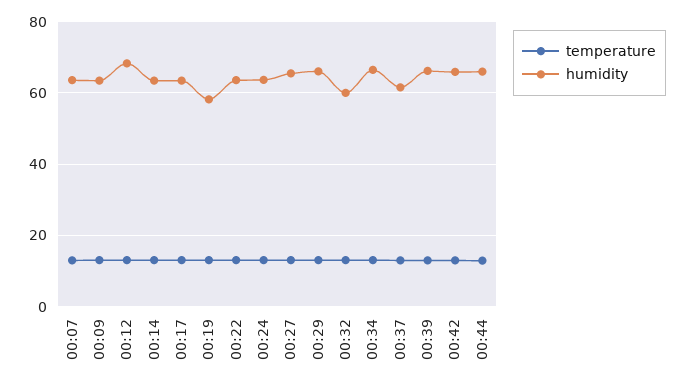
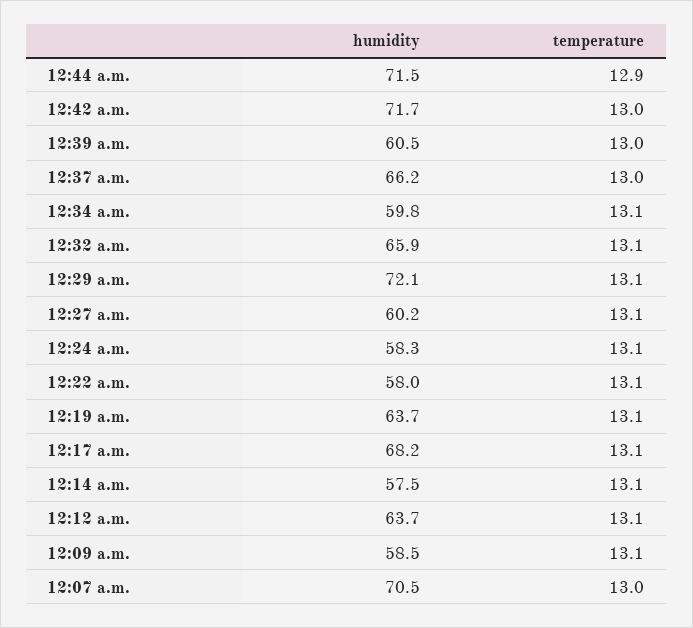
humidity, 00:07: 64 -> 70.5
humidity, 00:09: 64 -> 58.5
humidity, 00:12: 68 -> 63.7
humidity, 00:14: 64 -> 57.5
humidity, 00:17: 64 -> 68.2
humidity, 00:19: 58 -> 63.7
humidity, 00:22: 64 -> 58
humidity, 00:24: 64 -> 58.3
humidity, 00:27: 66 -> 60.2
humidity, 00:29: 66 -> 72.1
humidity, 00:32: 60 -> 65.9
humidity, 00:34: 66 -> 59.8
humidity, 00:37: 62 -> 66.2
humidity, 00:39: 66 -> 60.5
humidity, 00:42: 66 -> 71.7
humidity, 00:44: 66 -> 71.5

